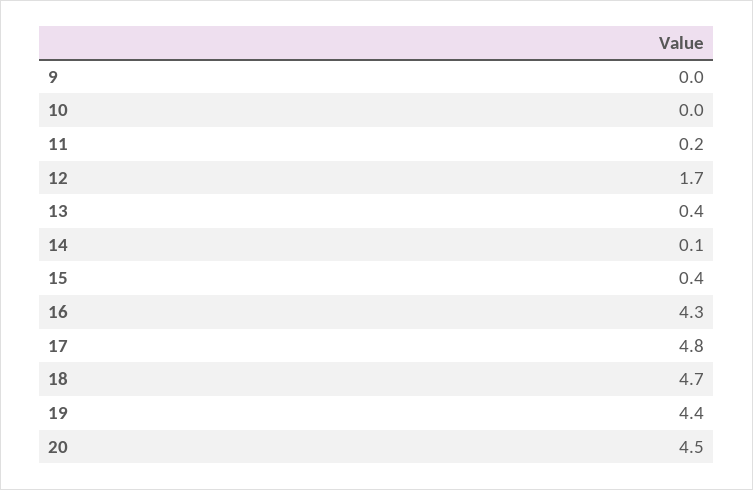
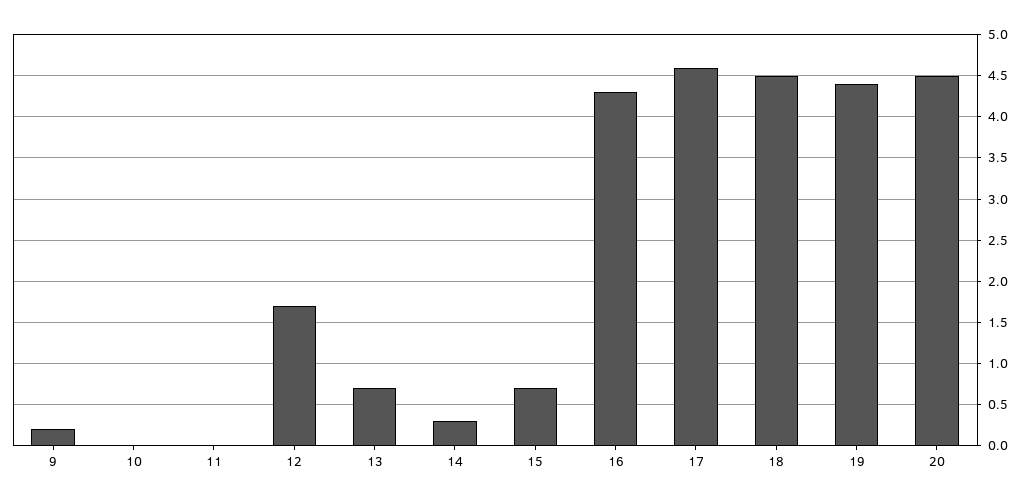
9: 0 -> 0.2
11: 0.2 -> 0
13: 0.4 -> 0.7
14: 0.1 -> 0.3
15: 0.4 -> 0.7
17: 4.8 -> 4.6
18: 4.7 -> 4.5

